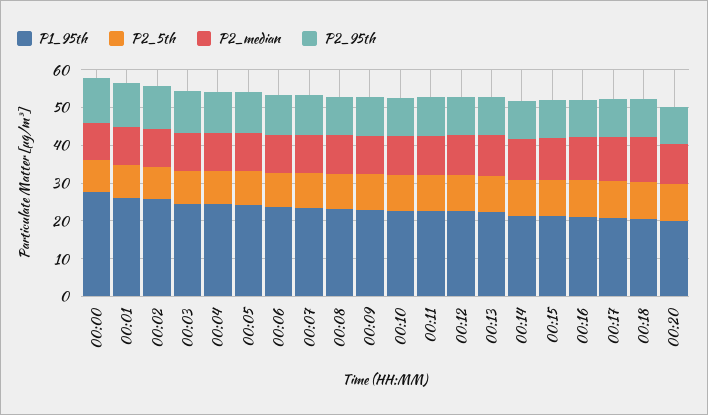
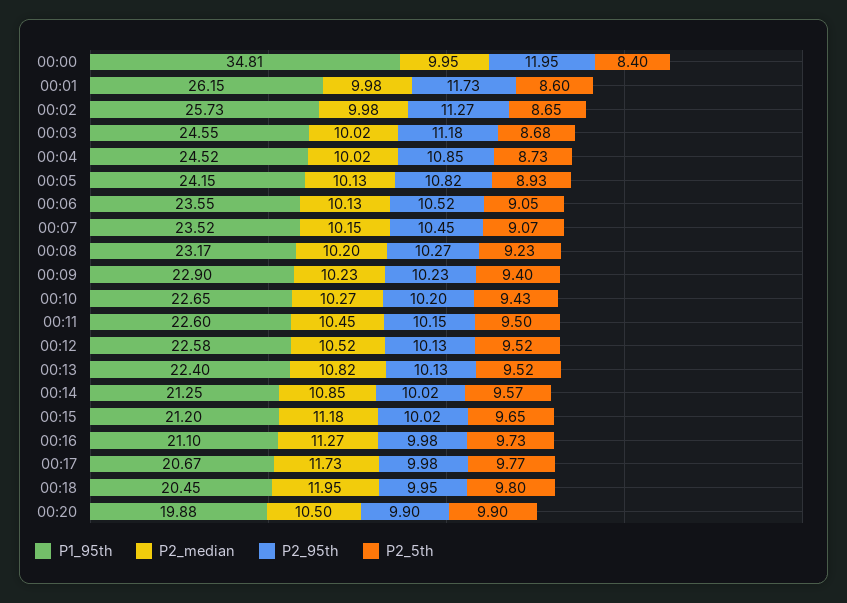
P1_95th, 00:00: 27.5 -> 34.81

